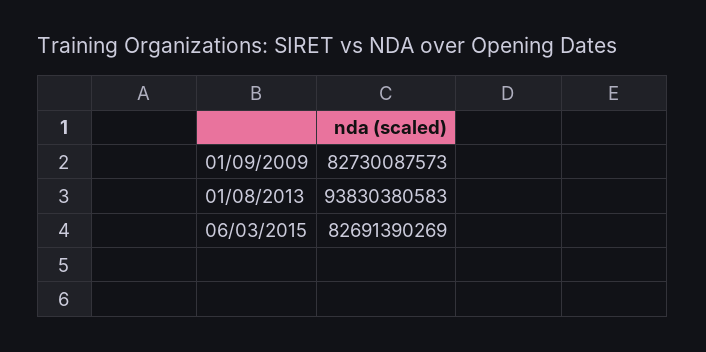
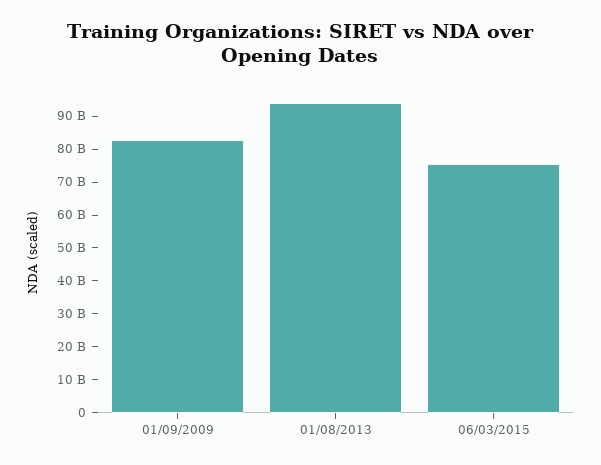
06/03/2015: 82691390269 -> 75000000000

